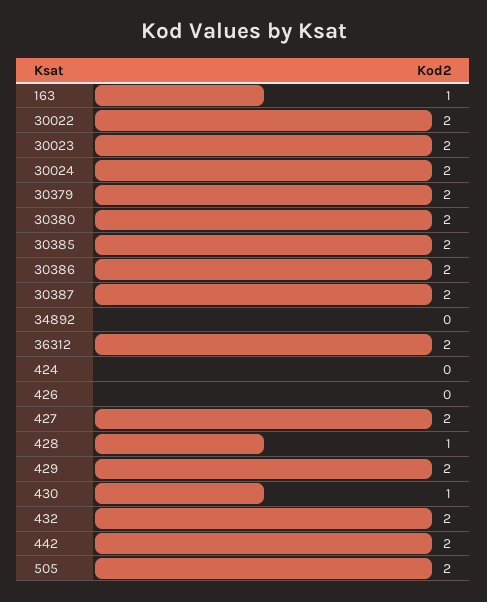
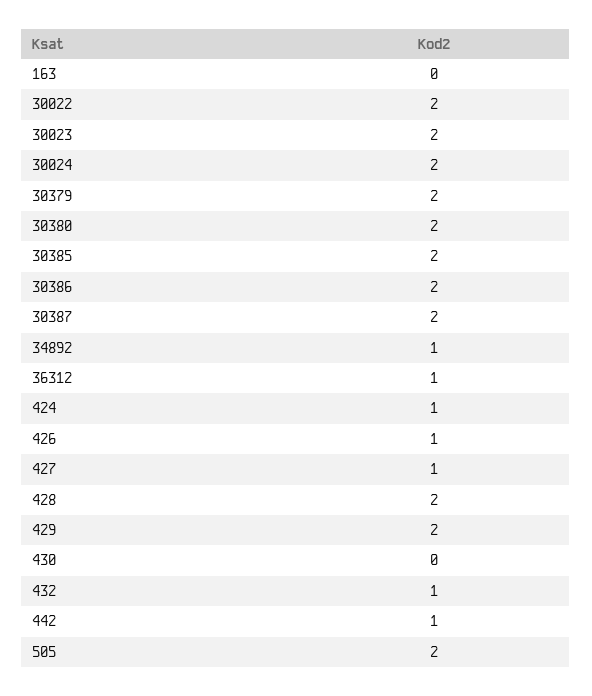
163: 1 -> 0
34892: 0 -> 1
36312: 2 -> 1
424: 0 -> 1
426: 0 -> 1
427: 2 -> 1
428: 1 -> 2
430: 1 -> 0
432: 2 -> 1
442: 2 -> 1

